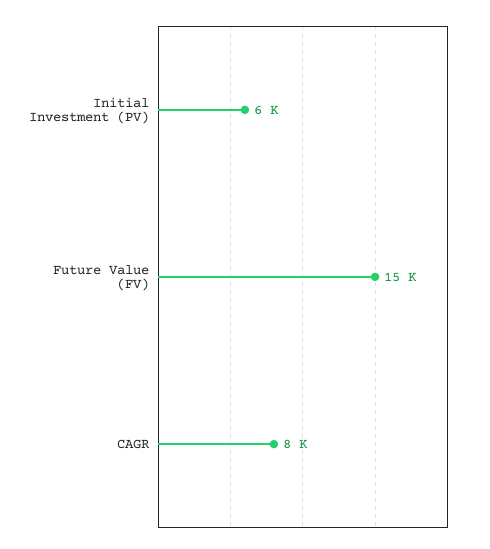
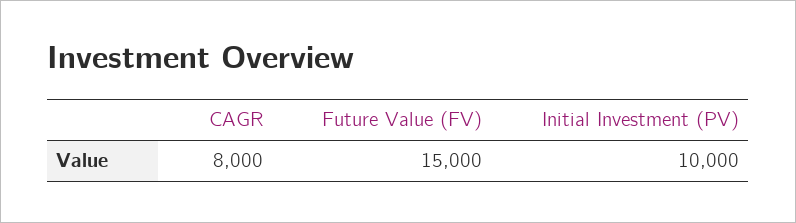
Initial Investment (PV): 6000 -> 10000

